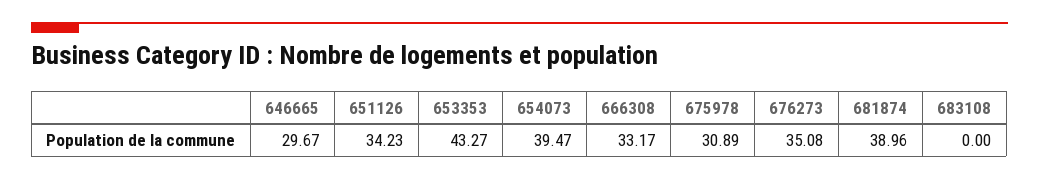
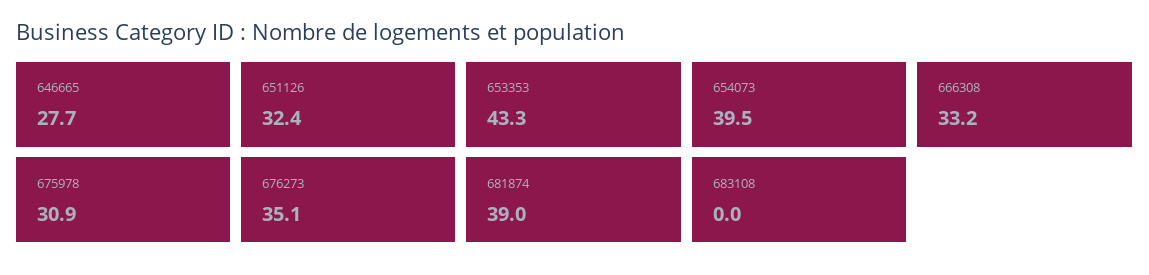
646665: 29.67 -> 27.7
651126: 34.23 -> 32.4

